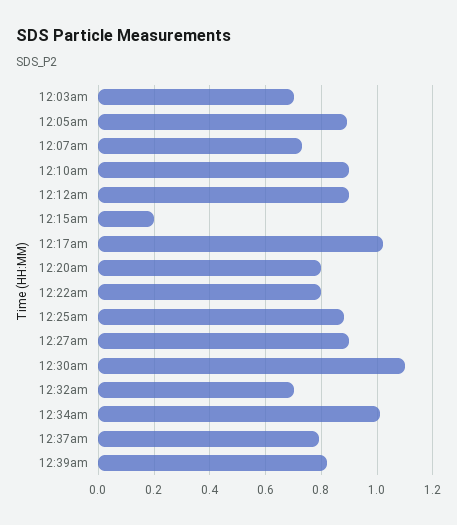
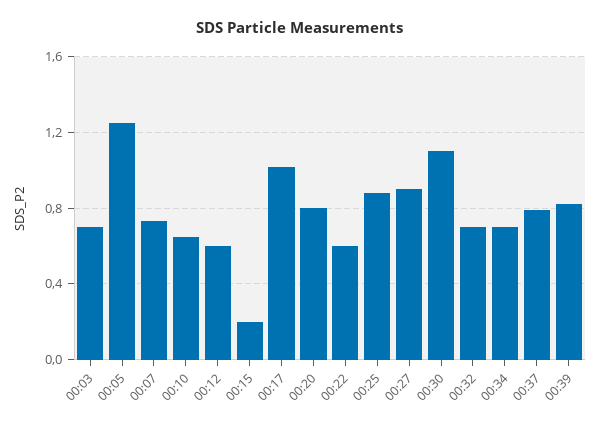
12:05am: 0.9 -> 1.25
12:10am: 0.9 -> 0.65
12:12am: 0.9 -> 0.6
12:22am: 0.8 -> 0.6
12:34am: 1 -> 0.7

